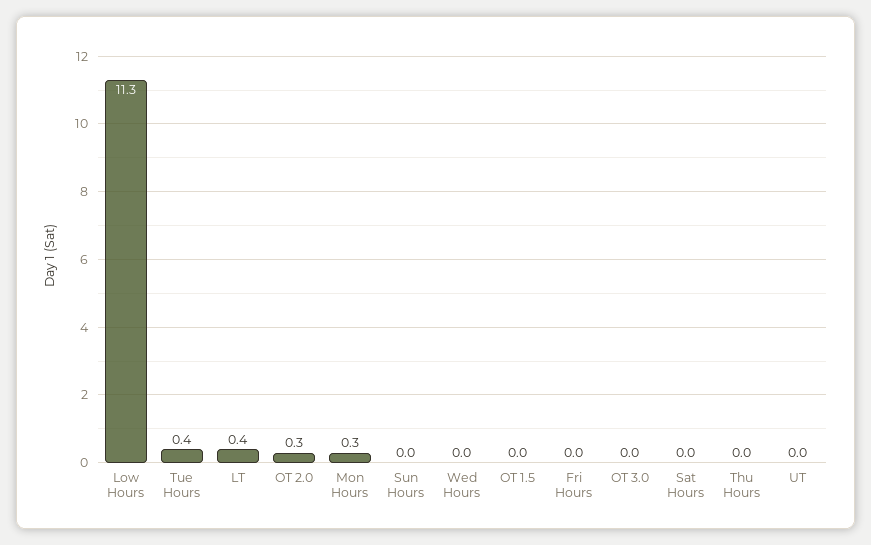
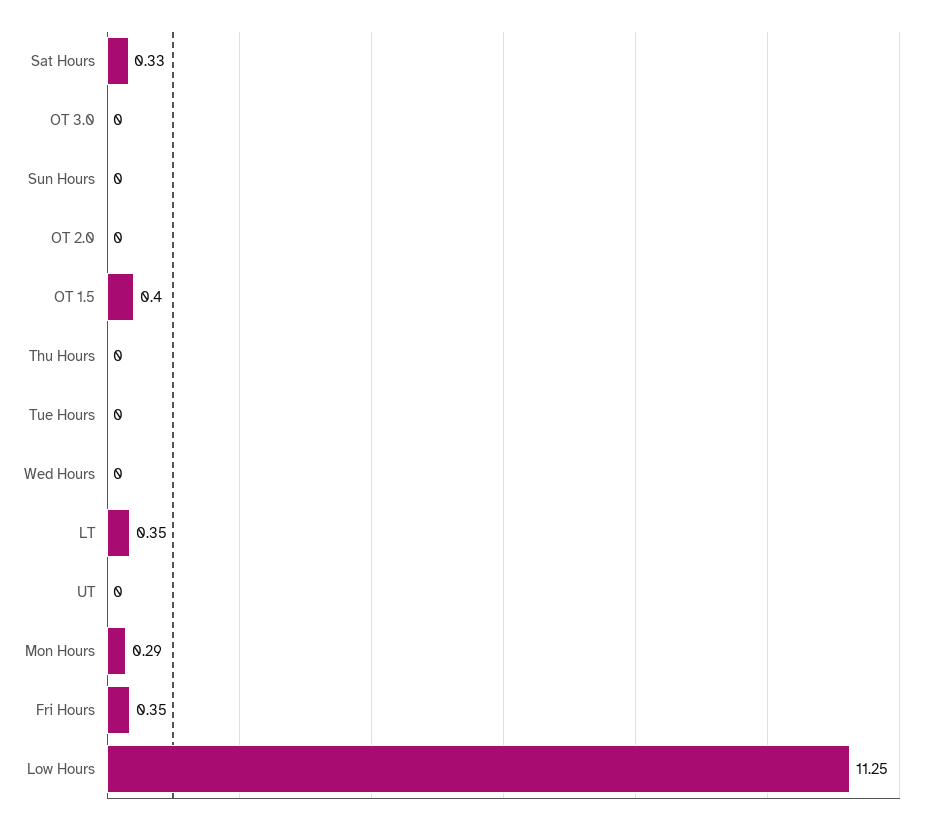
Tue Hours: 0.4 -> 0
OT 2.0: 0.3 -> 0
OT 1.5: 0 -> 0.4
Fri Hours: 0 -> 0.35
Sat Hours: 0 -> 0.33

